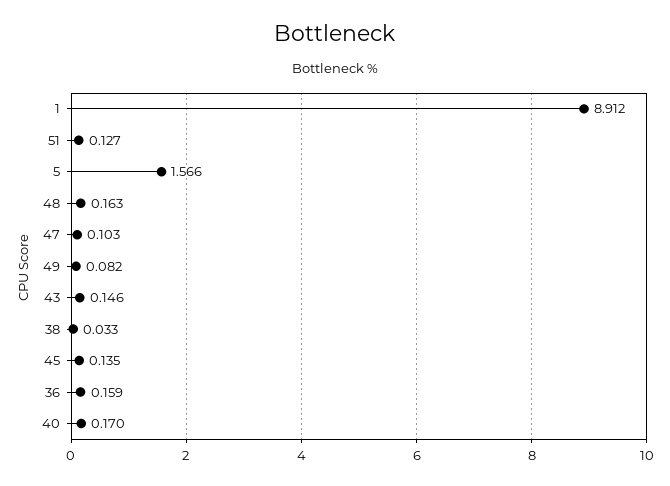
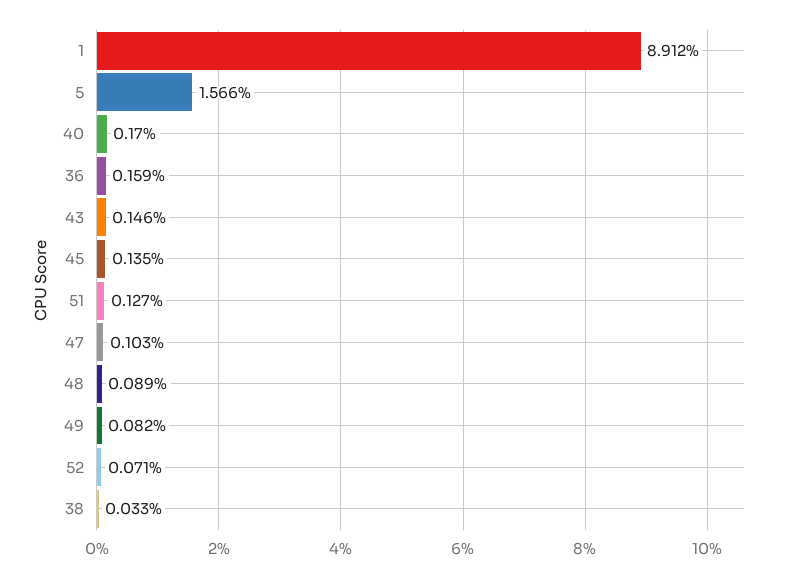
48: 0.163 -> 0.089
52: none -> 0.071

